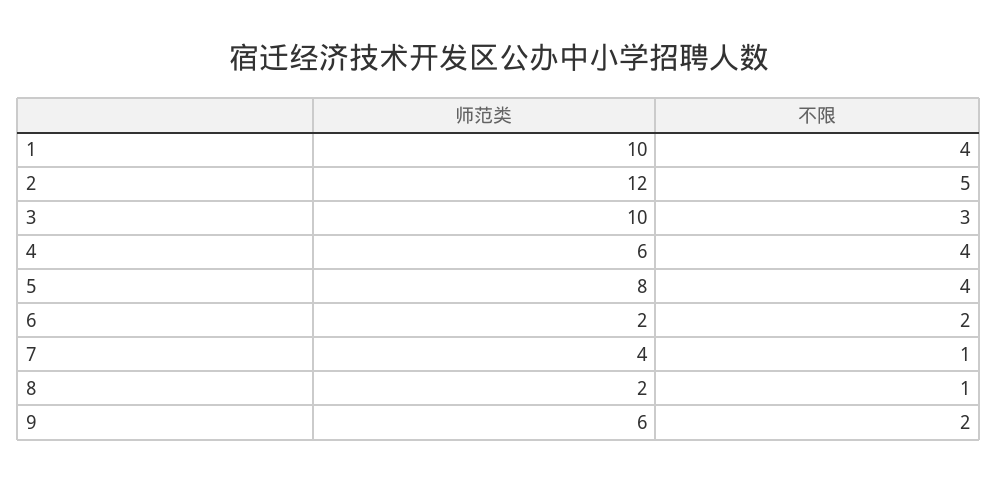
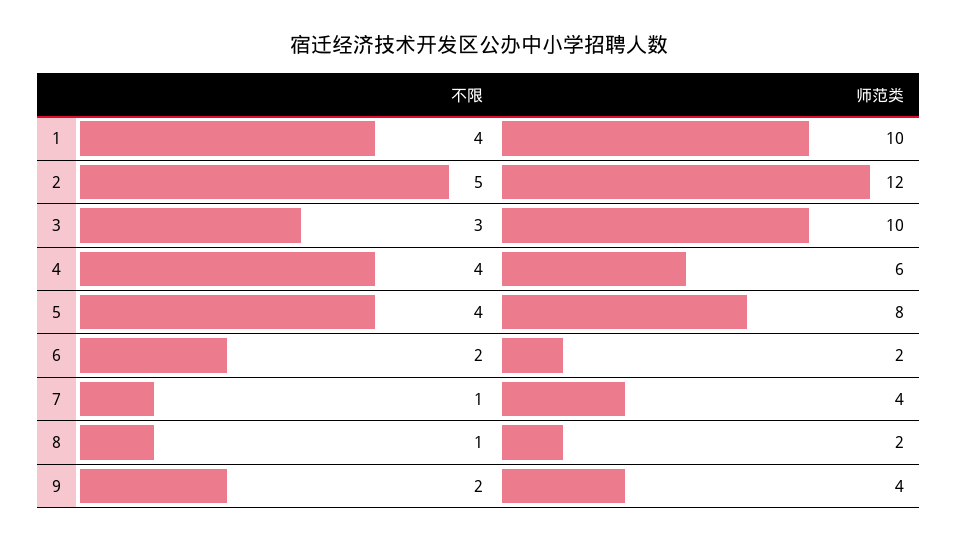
师范类, 9: 6 -> 4

